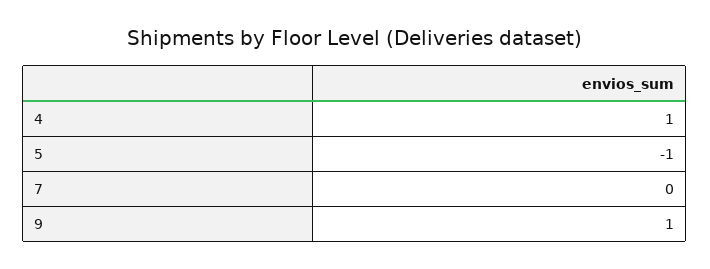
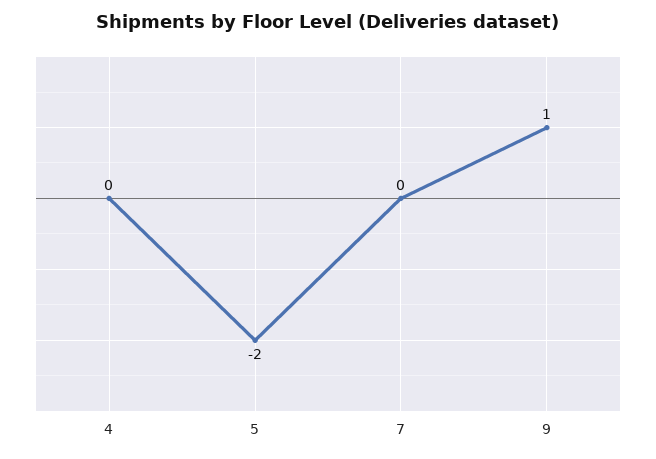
4: 1 -> 0
5: -1 -> -2

